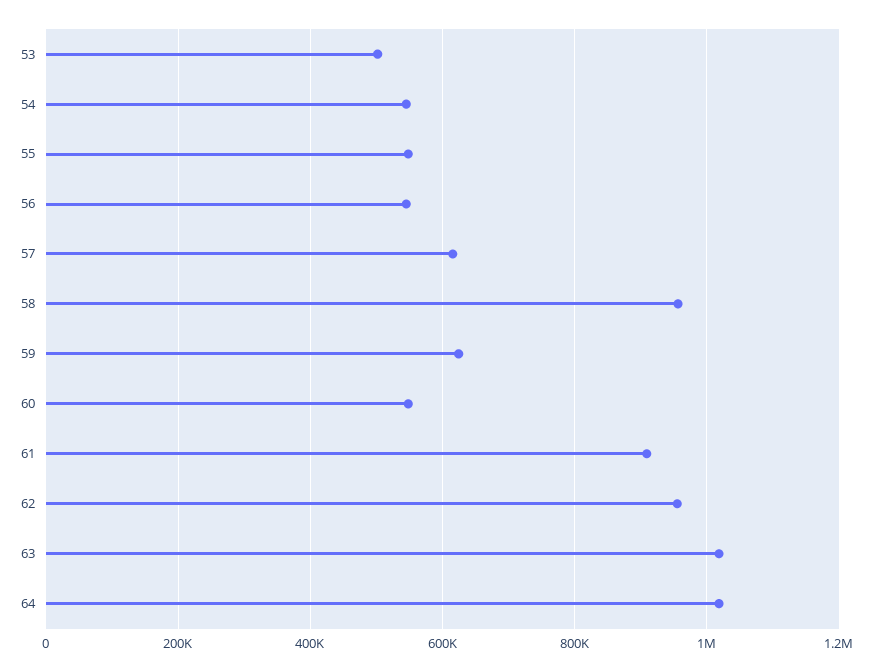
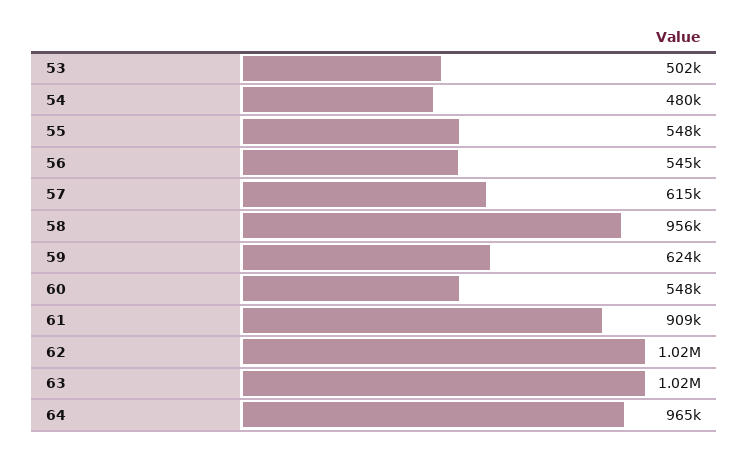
54: 540000 -> 480000
62: 960000 -> 1020000
64: 1020000 -> 965000

